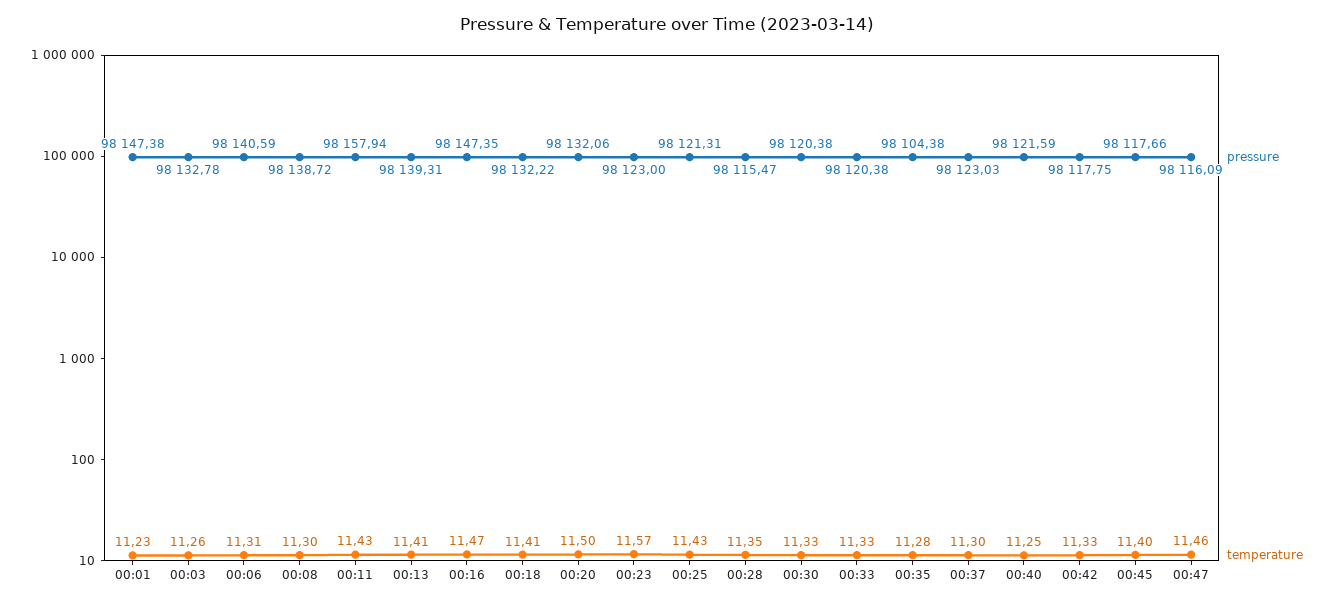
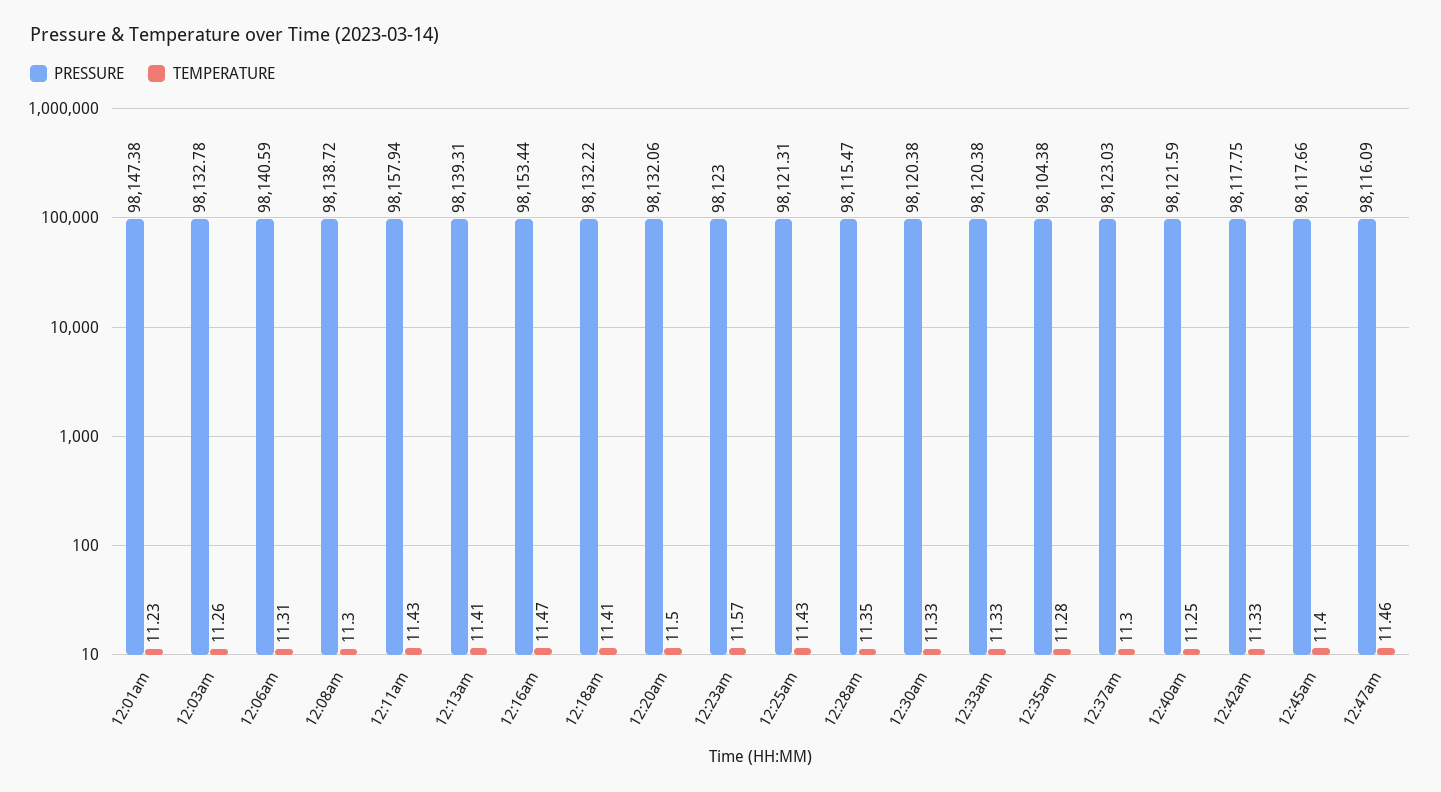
pressure, 00:16: 98147.35 -> 98153.44

